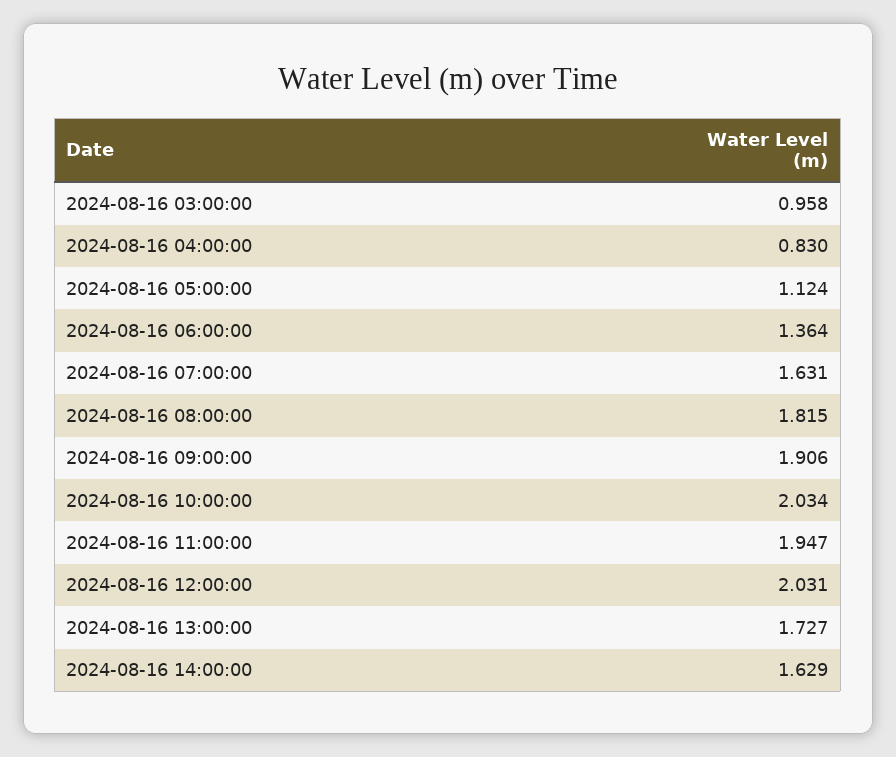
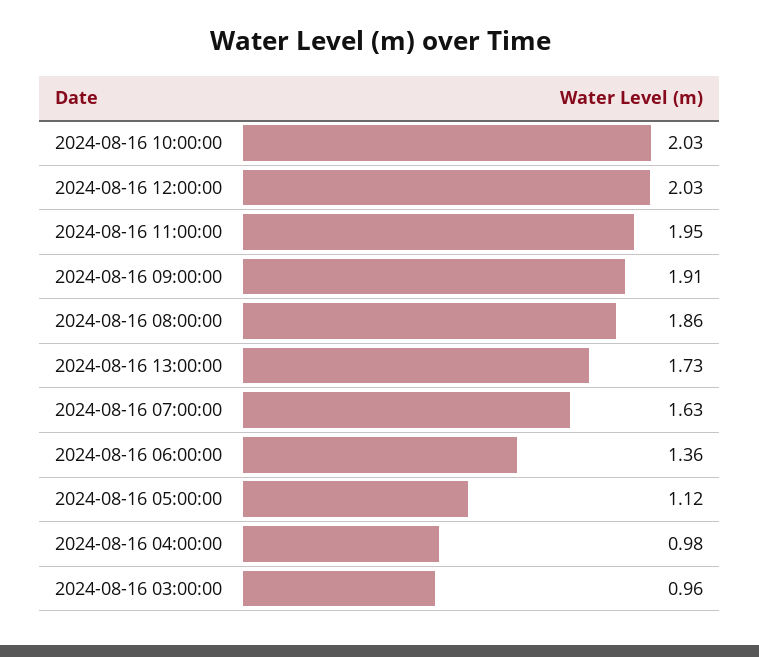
2024-08-16 04:00:00: 0.83 -> 0.98
2024-08-16 08:00:00: 1.815 -> 1.86
2024-08-16 14:00:00: 1.629 -> none

